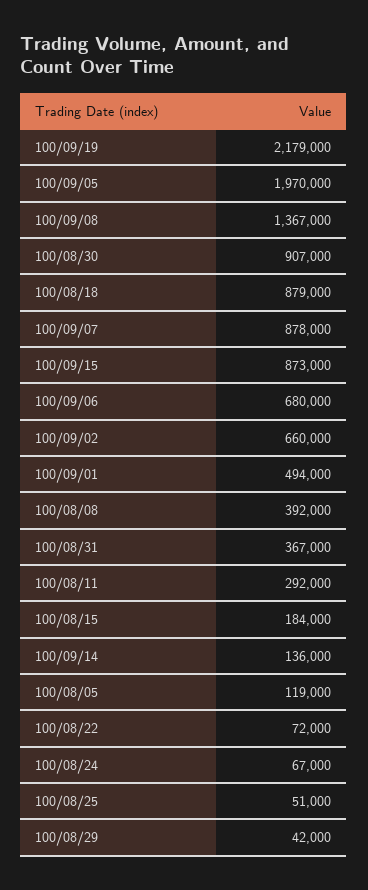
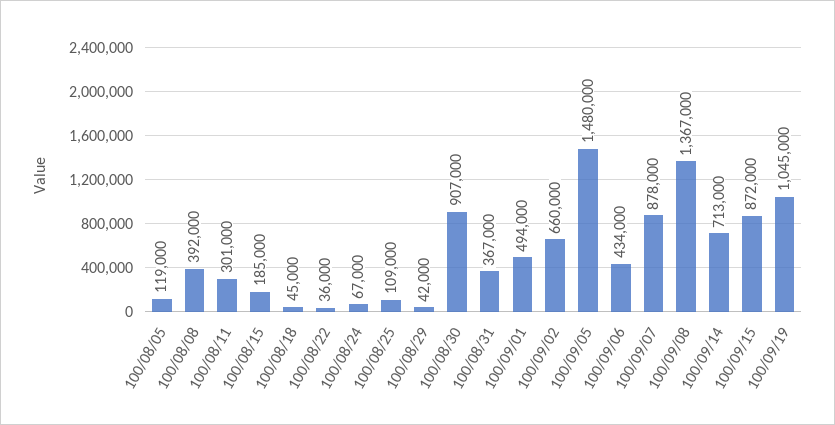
100/09/19: 2179000 -> 1045000
100/09/05: 1970000 -> 1480000
100/08/18: 879000 -> 45000
100/09/15: 873000 -> 872000
100/09/06: 680000 -> 434000
100/08/11: 292000 -> 301000
100/08/15: 184000 -> 185000
100/09/14: 136000 -> 713000
100/08/22: 72000 -> 36000
100/08/25: 51000 -> 109000

